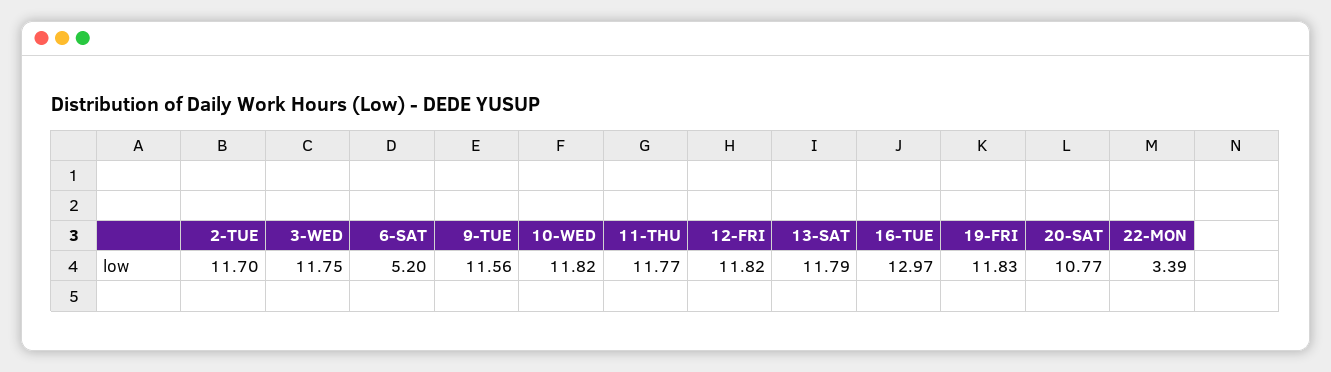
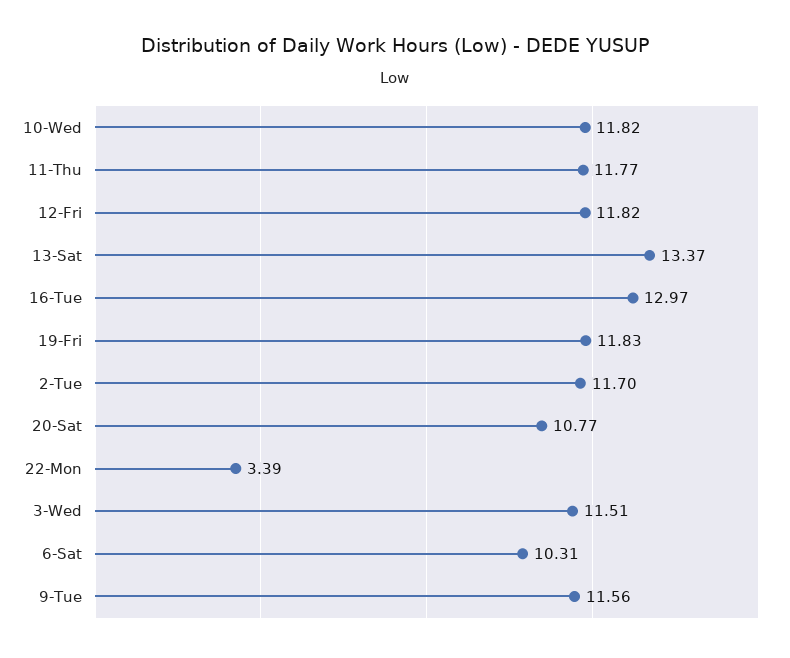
3-WED: 11.75 -> 11.51
6-SAT: 5.2 -> 10.31
13-SAT: 11.79 -> 13.37

